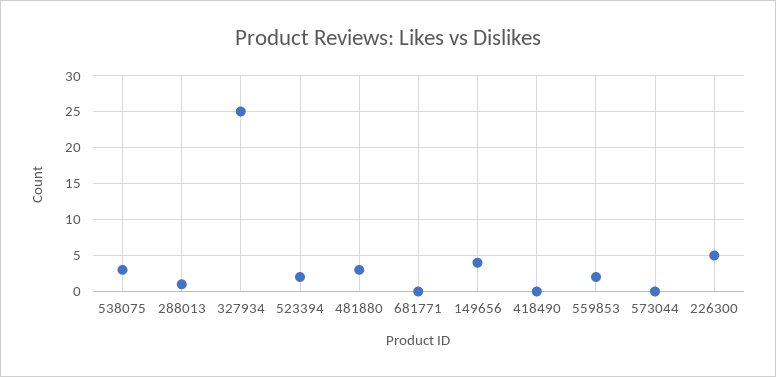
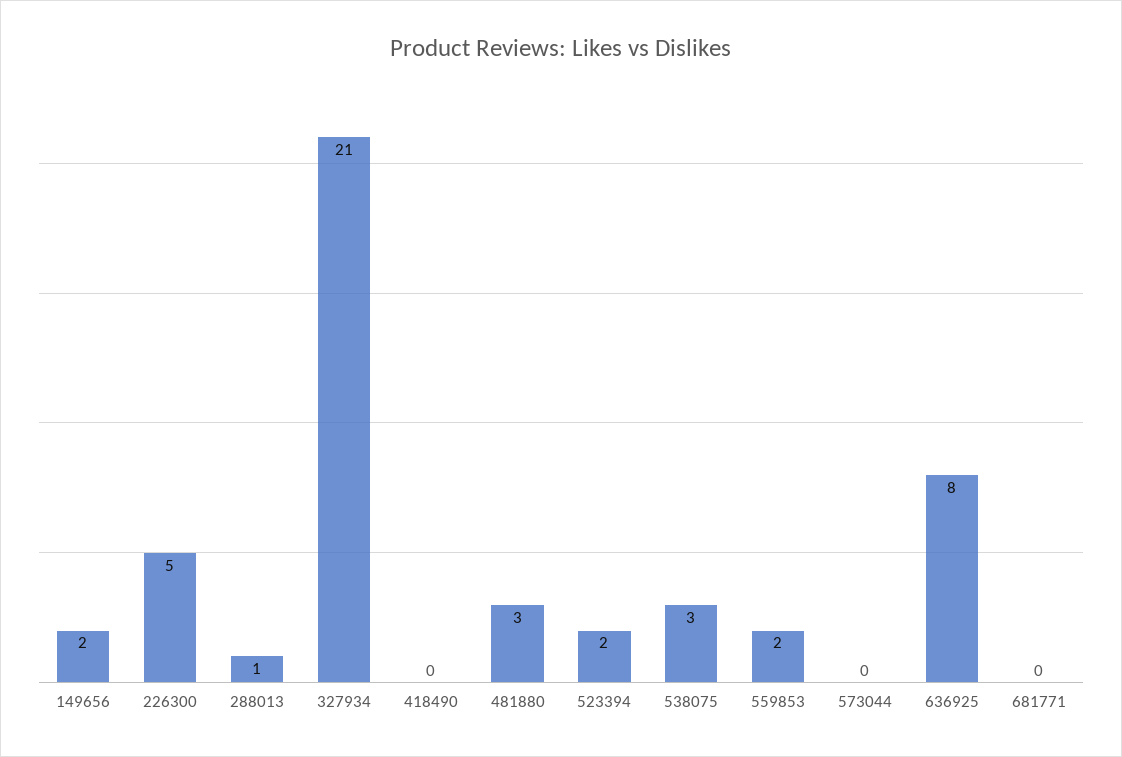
327934: 25 -> 21
149656: 4 -> 2
636925: none -> 8

